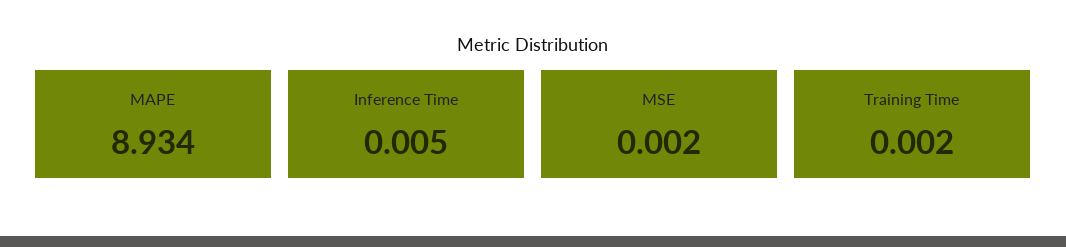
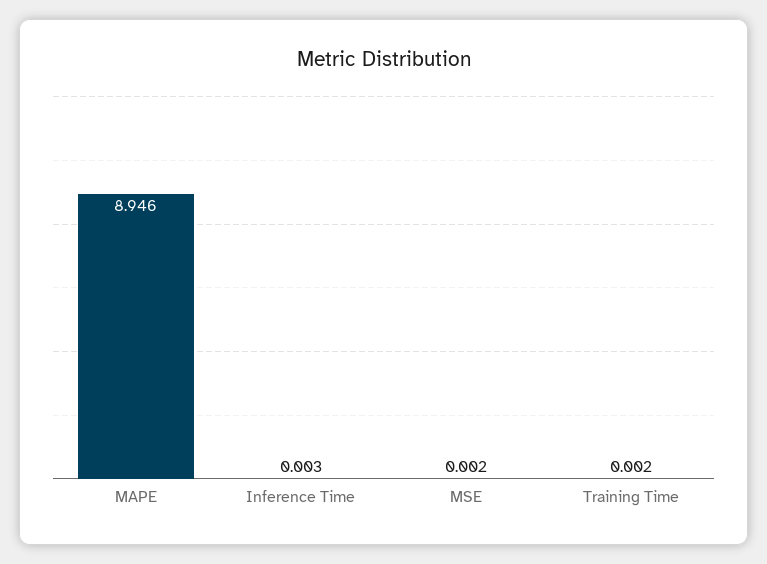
MAPE: 8.934 -> 8.946
Inference Time: 0.005 -> 0.003

